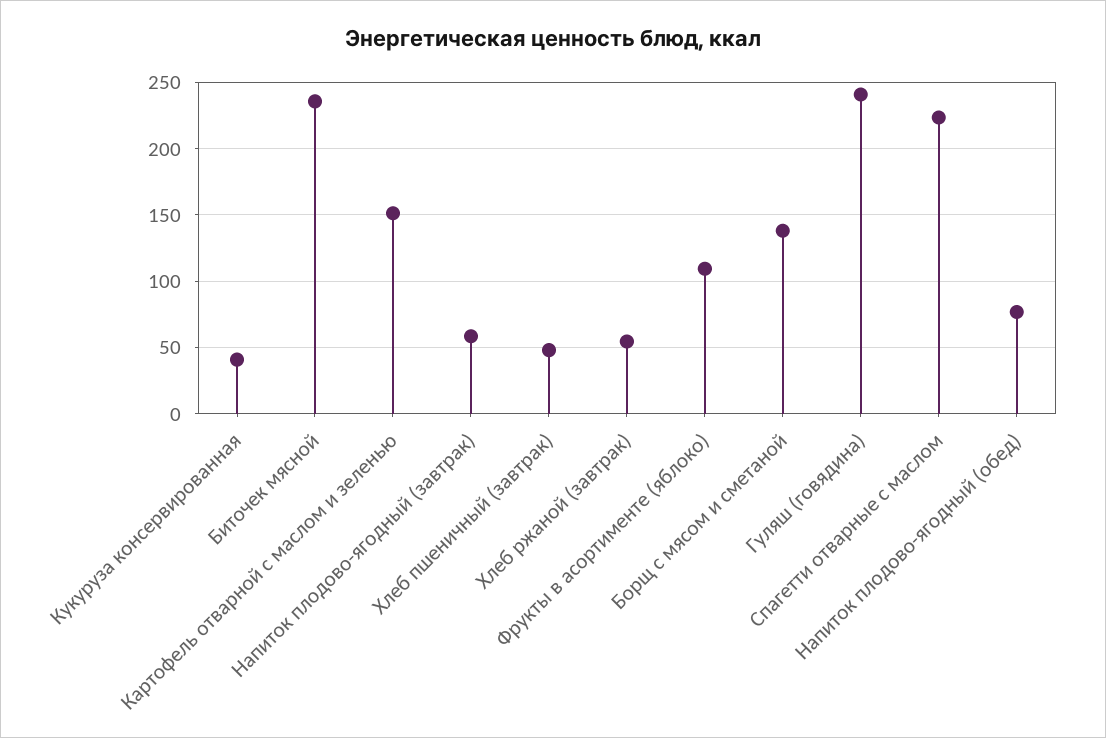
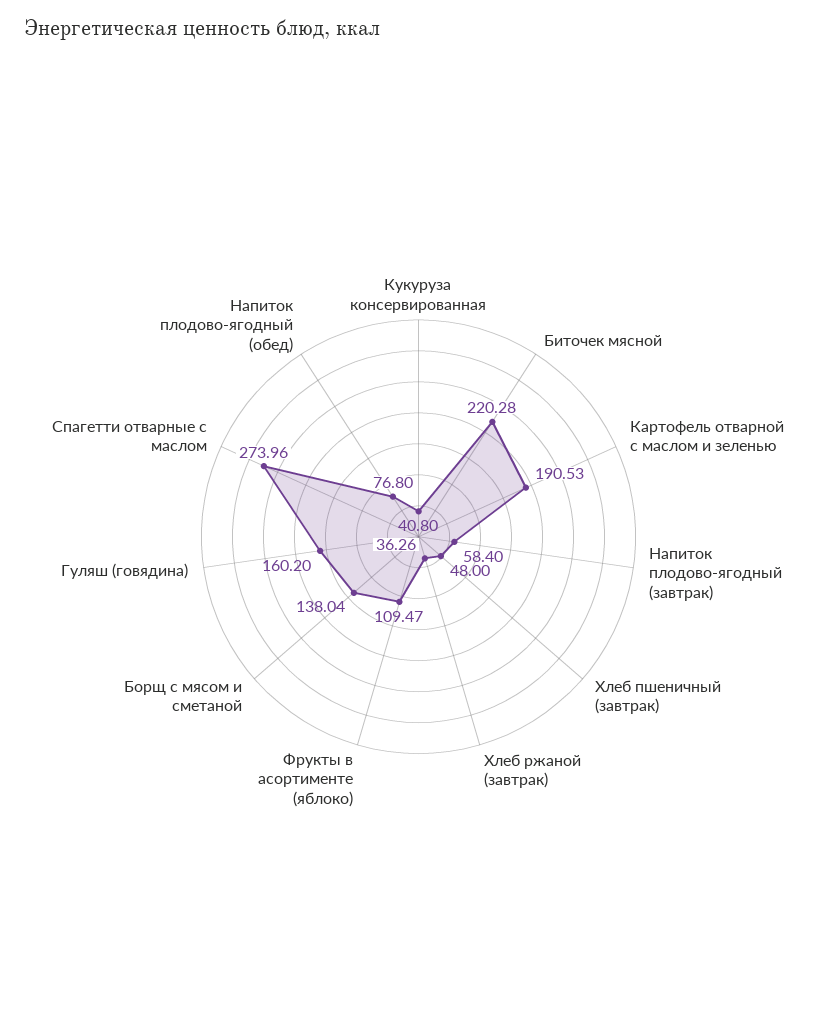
Биточек мясной: 235 -> 220.28
Картофель отварной с маслом и зеленью: 150 -> 190.53
Хлеб ржаной (завтрак): 55 -> 36.26
Гуляш (говядина): 240 -> 160.2
Спагетти отварные с маслом: 225 -> 273.96

